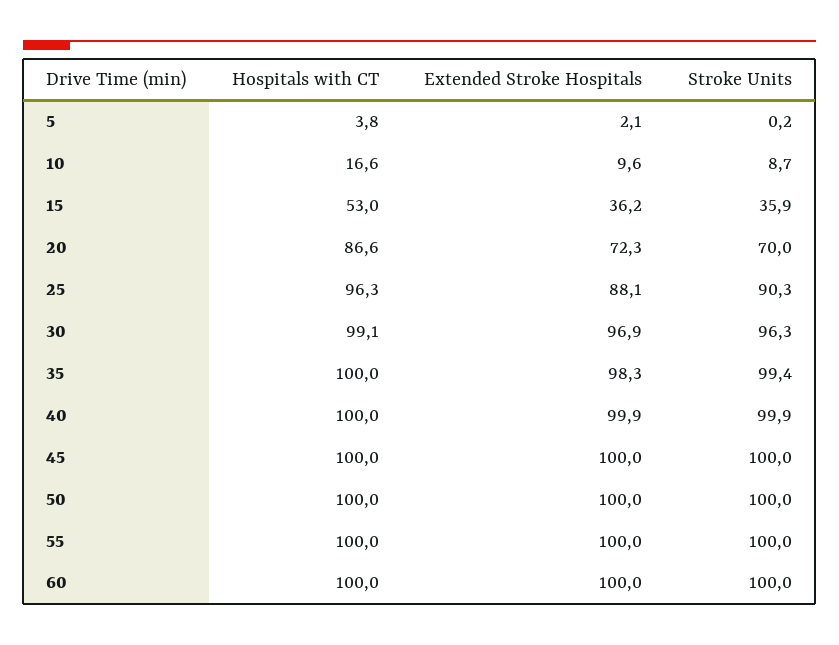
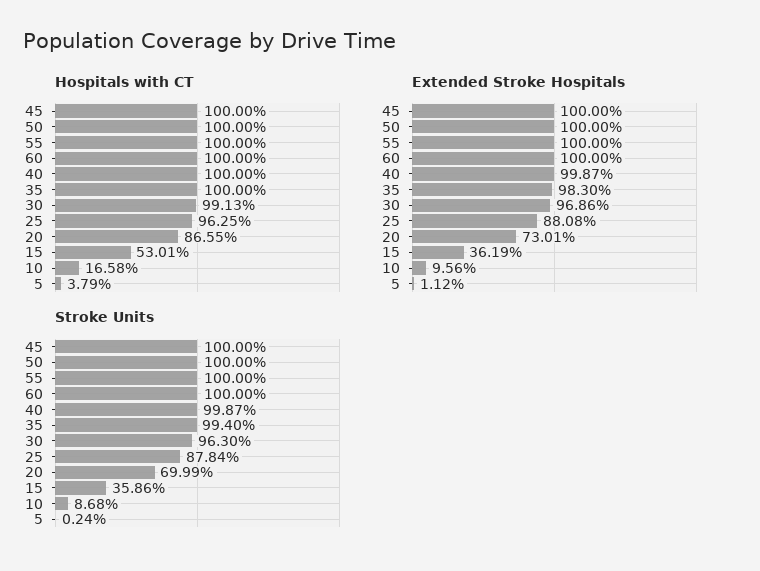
Extended Stroke Hospitals, 5: 2.1 -> 1.12
Extended Stroke Hospitals, 20: 72.3 -> 73.01
Stroke Units, 25: 90.3 -> 87.84

